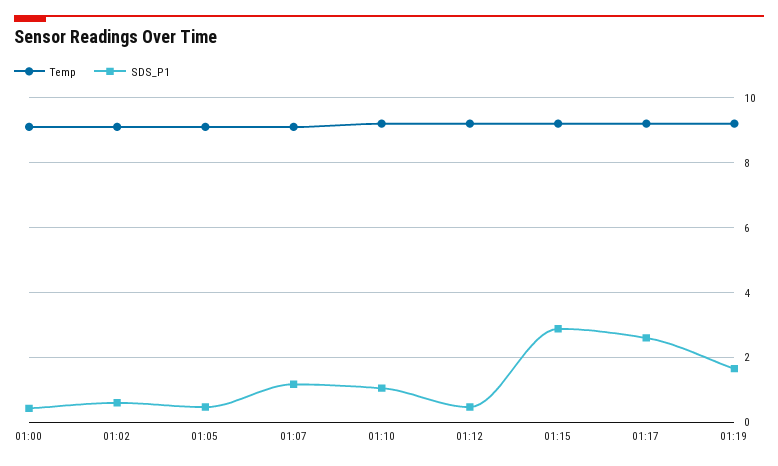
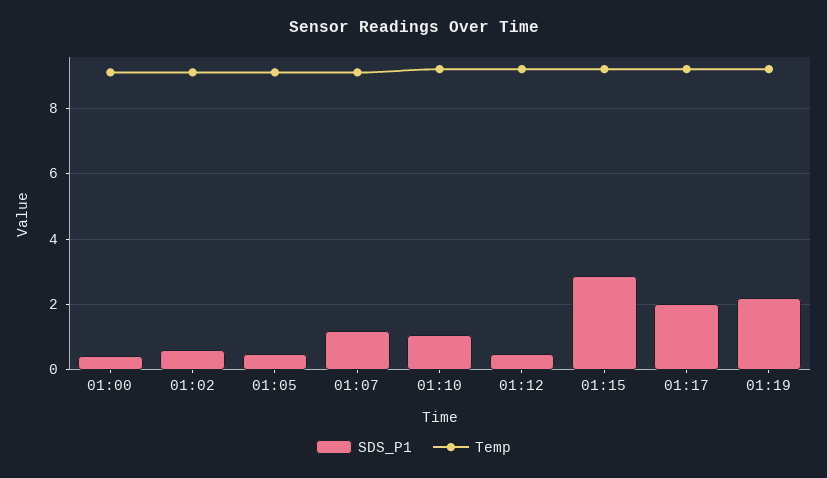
SDS_P1, 01:17: 2.6 -> 2
SDS_P1, 01:19: 1.6 -> 2.2

